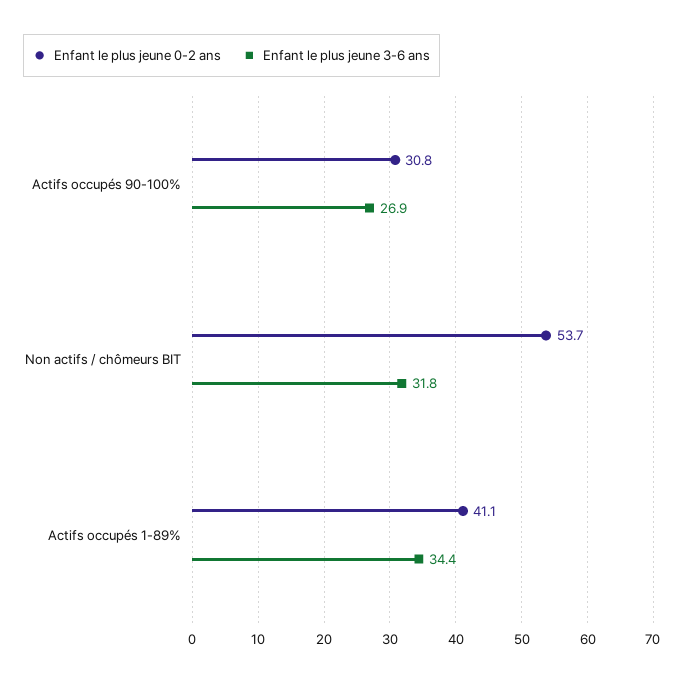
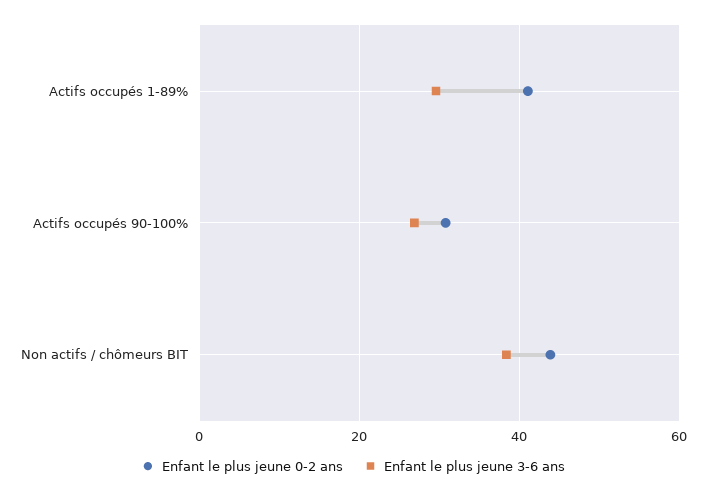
Enfant le plus jeune 0-2 ans, Non actifs / chômeurs BIT: 53.7 -> 44
Enfant le plus jeune 3-6 ans, Non actifs / chômeurs BIT: 31.8 -> 38
Enfant le plus jeune 3-6 ans, Actifs occupés 1-89%: 34.4 -> 30

